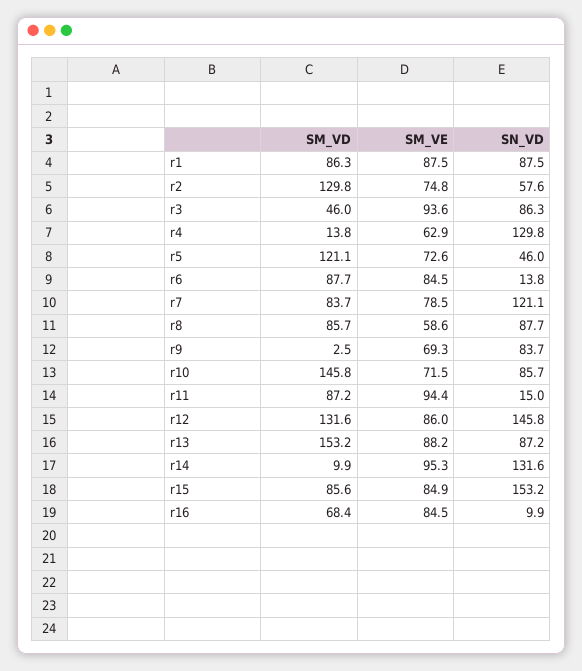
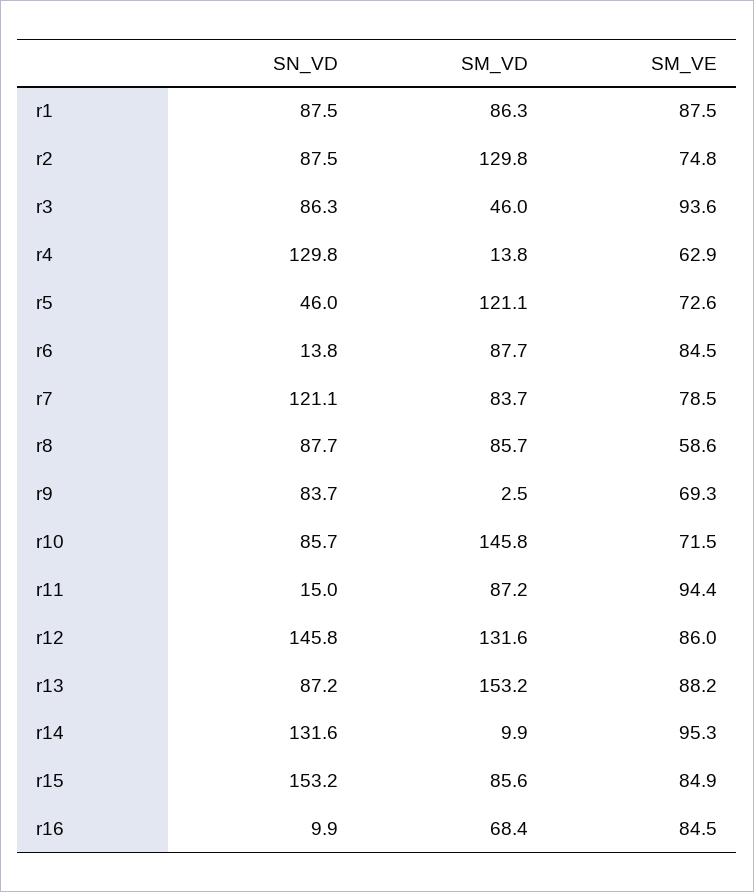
SN_VD, r2: 57.6 -> 87.5

